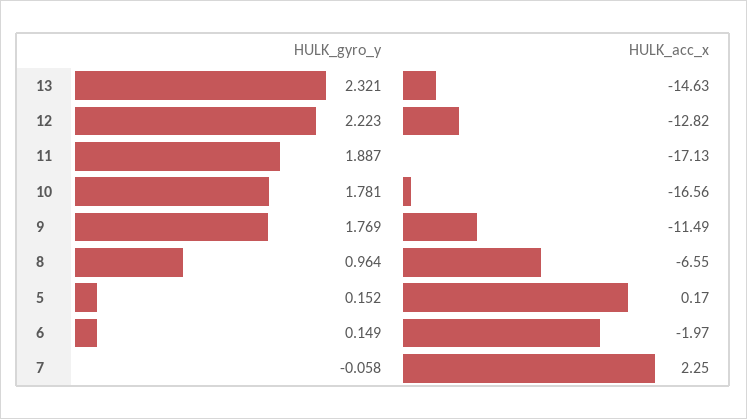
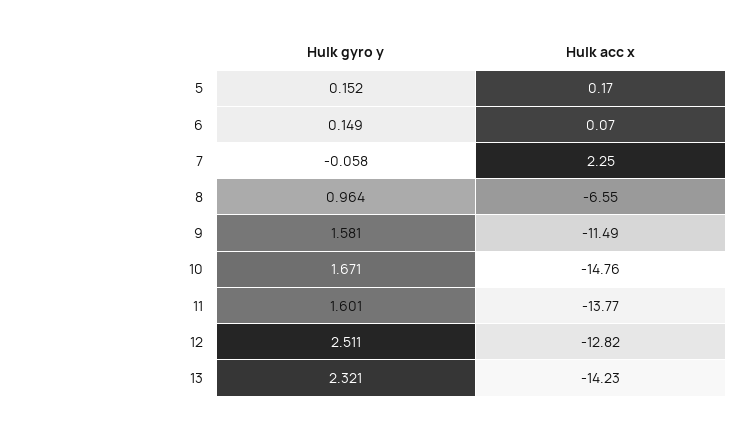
HULK_acc_x, 13: -14.63 -> -14.23
HULK_gyro_y, 12: 2.223 -> 2.511
HULK_gyro_y, 11: 1.887 -> 1.601
HULK_acc_x, 11: -17.13 -> -13.77
HULK_gyro_y, 10: 1.781 -> 1.671
HULK_acc_x, 10: -16.56 -> -14.76
HULK_gyro_y, 9: 1.769 -> 1.581
HULK_acc_x, 6: -1.97 -> 0.07

